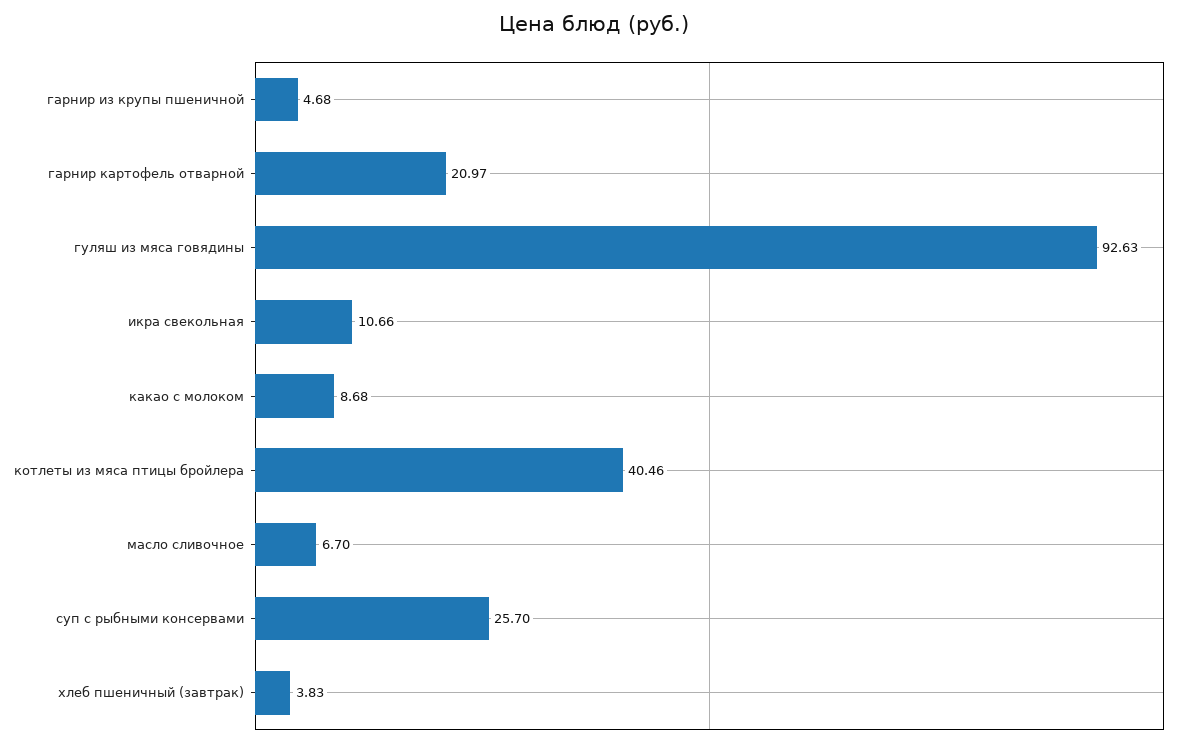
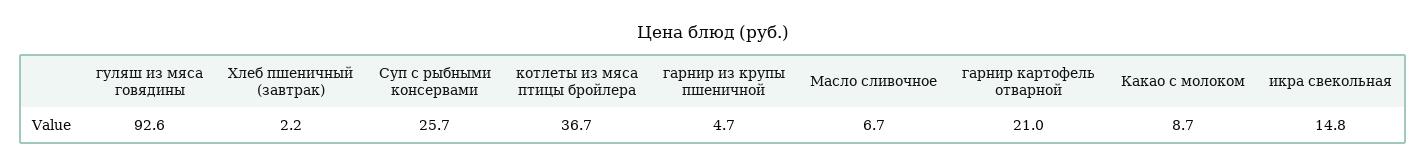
икра свекольная: 10.66 -> 14.8
котлеты из мяса птицы бройлера: 40.46 -> 36.7
хлеб пшеничный (завтрак): 3.83 -> 2.2

